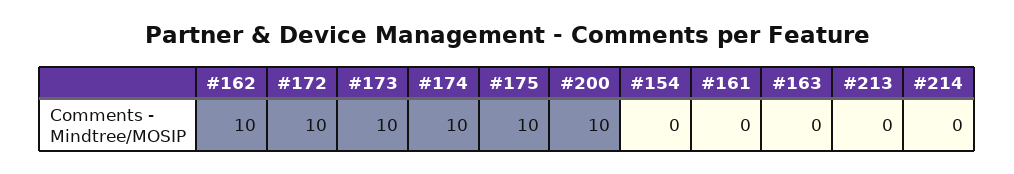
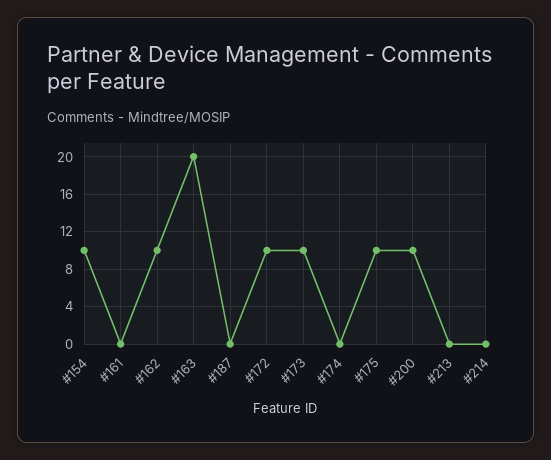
#174: 10 -> 0
#154: 0 -> 10
#163: 0 -> 20
#187: none -> 0

